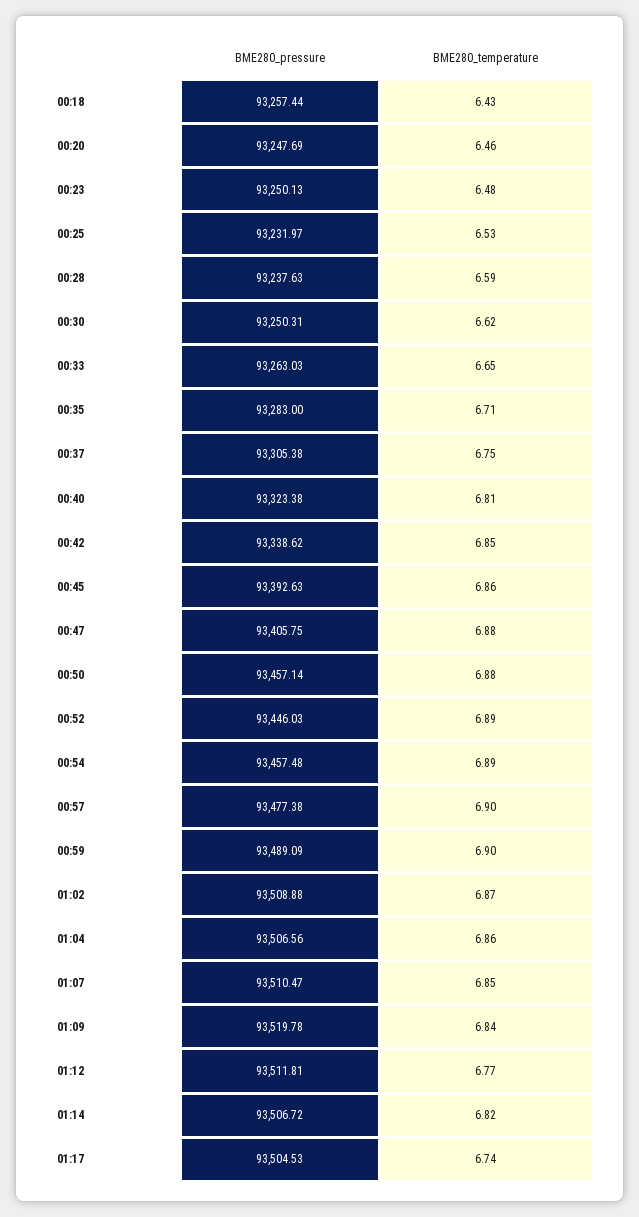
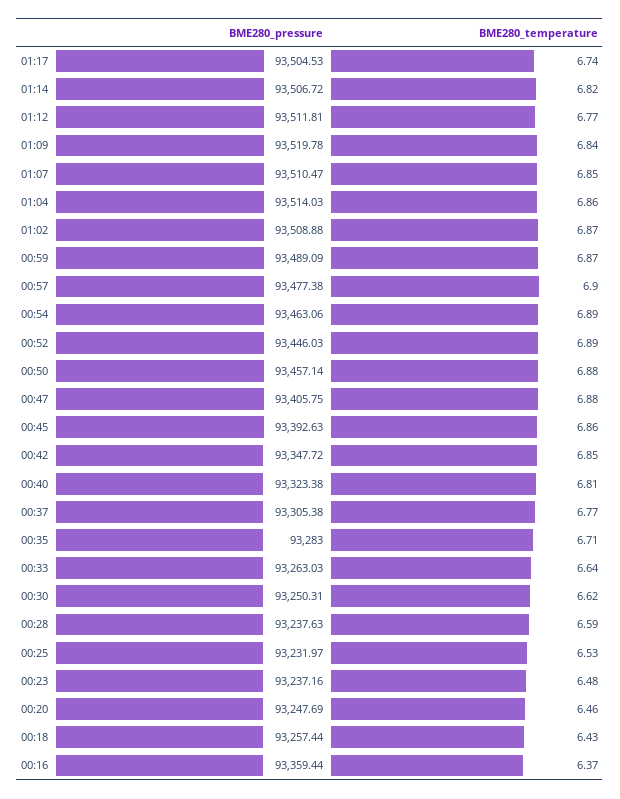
BME280_pressure, 00:23: 93250.13 -> 93237.16
BME280_temperature, 00:33: 6.65 -> 6.64
BME280_temperature, 00:37: 6.75 -> 6.77
BME280_pressure, 00:42: 93338.62 -> 93347.72
BME280_pressure, 00:54: 93457.48 -> 93463.06
BME280_temperature, 00:59: 6.9 -> 6.87
BME280_pressure, 01:04: 93506.56 -> 93514.03
BME280_pressure, 00:16: none -> 93359.44
BME280_temperature, 00:16: none -> 6.37

